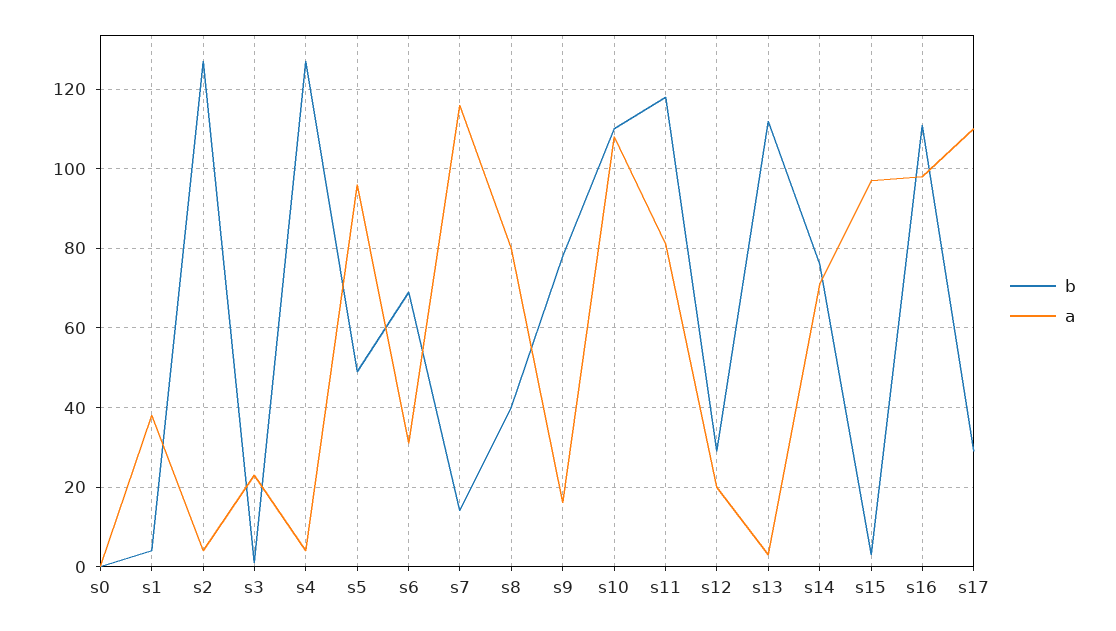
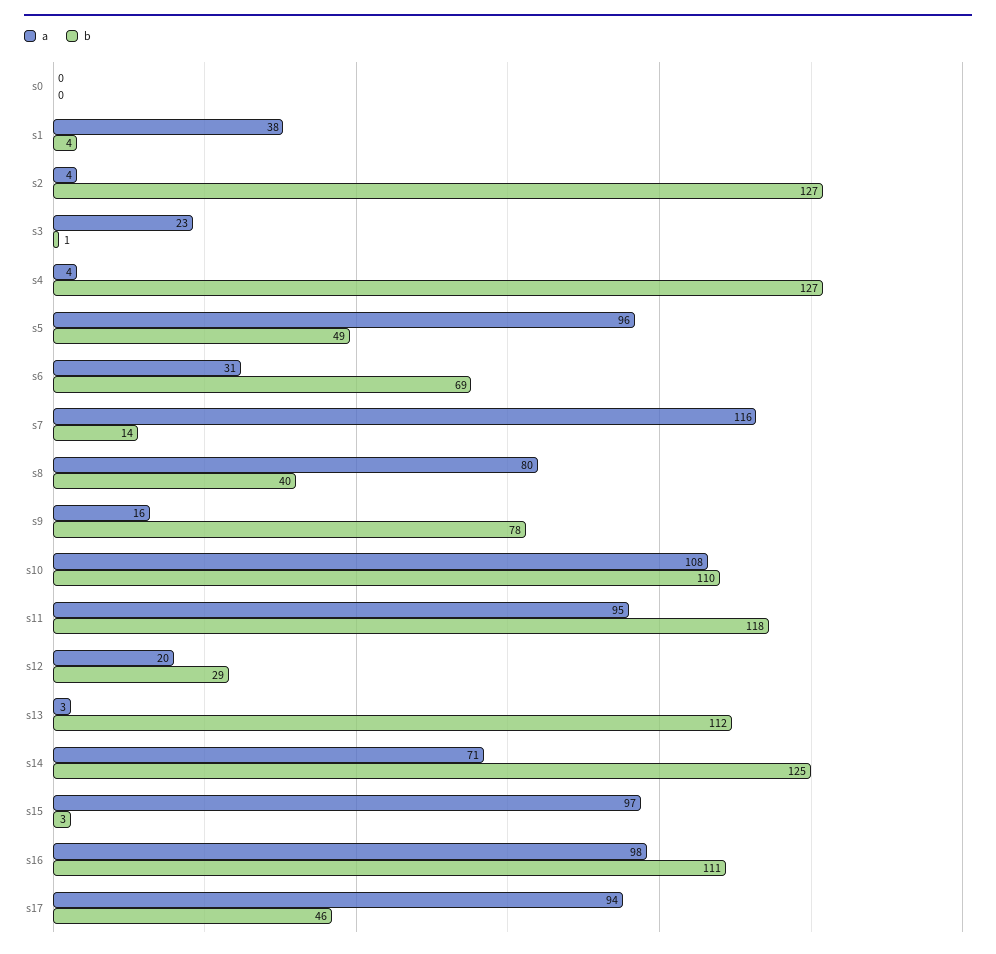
a, s11: 80 -> 95
b, s14: 75 -> 125
b, s17: 30 -> 46
a, s17: 110 -> 94

